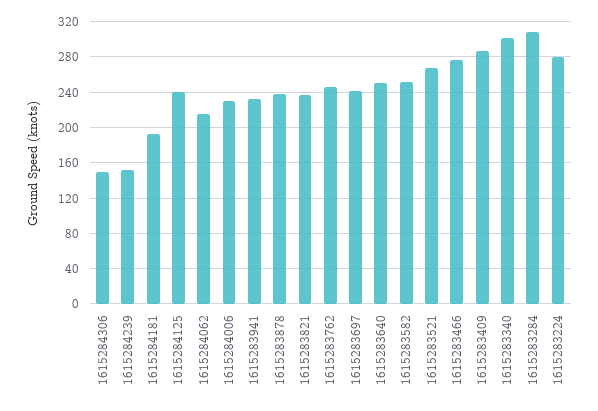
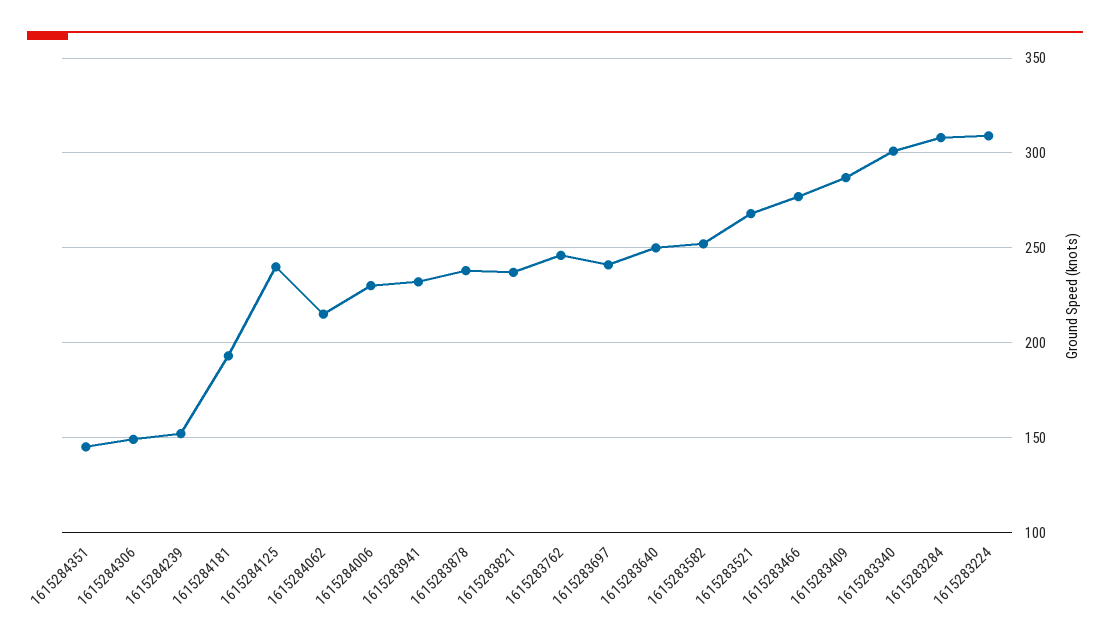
1615283224: 280 -> 310
1615284351: none -> 145

